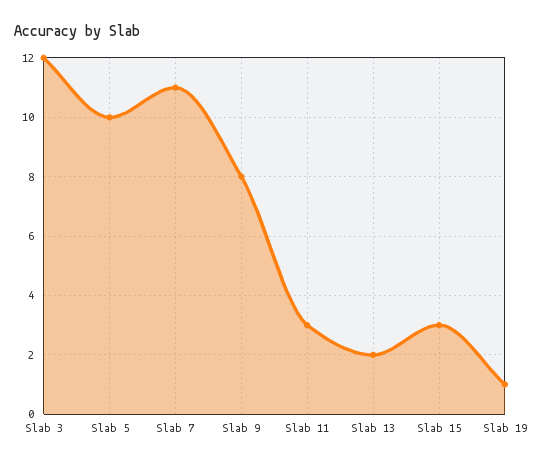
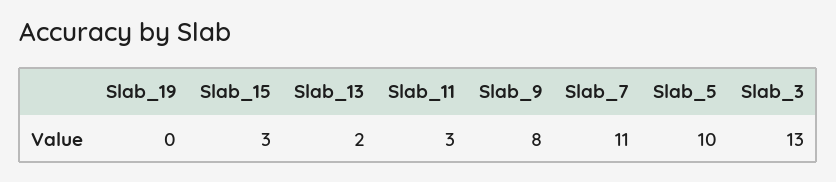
Slab 3: 12 -> 13
Slab 19: 1 -> 0

